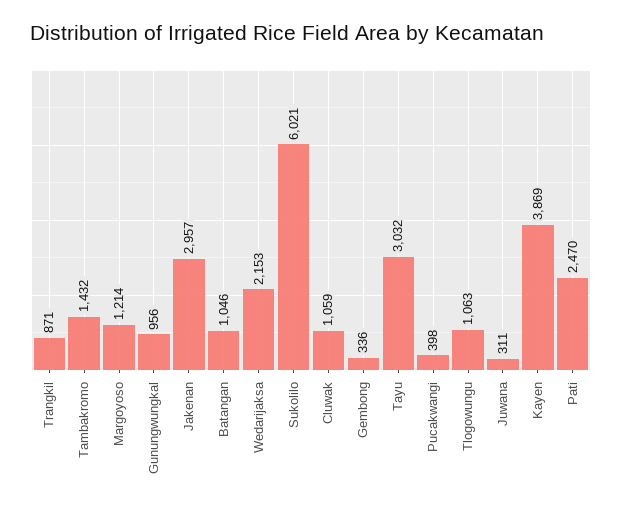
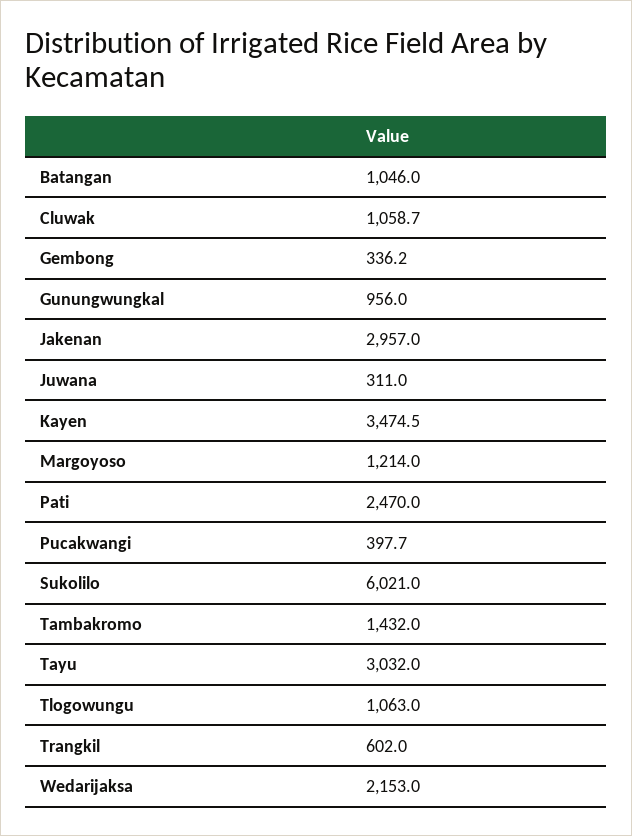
Trangkil: 871 -> 602
Kayen: 3869 -> 3474.5

